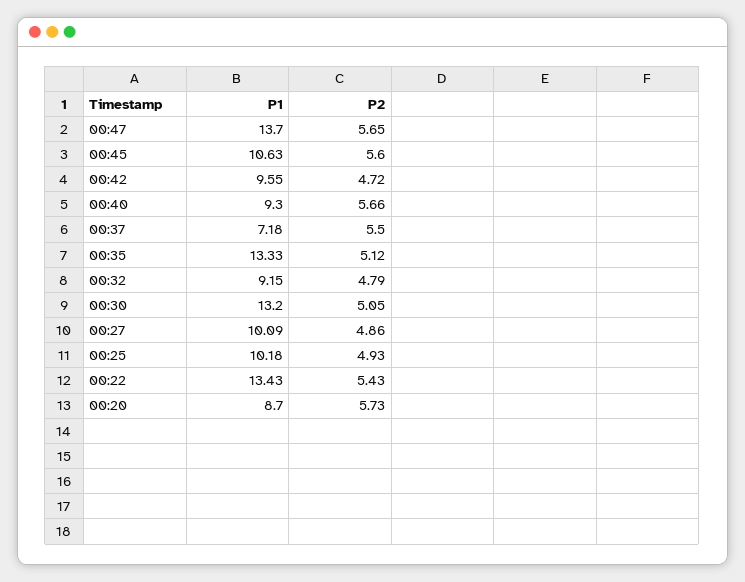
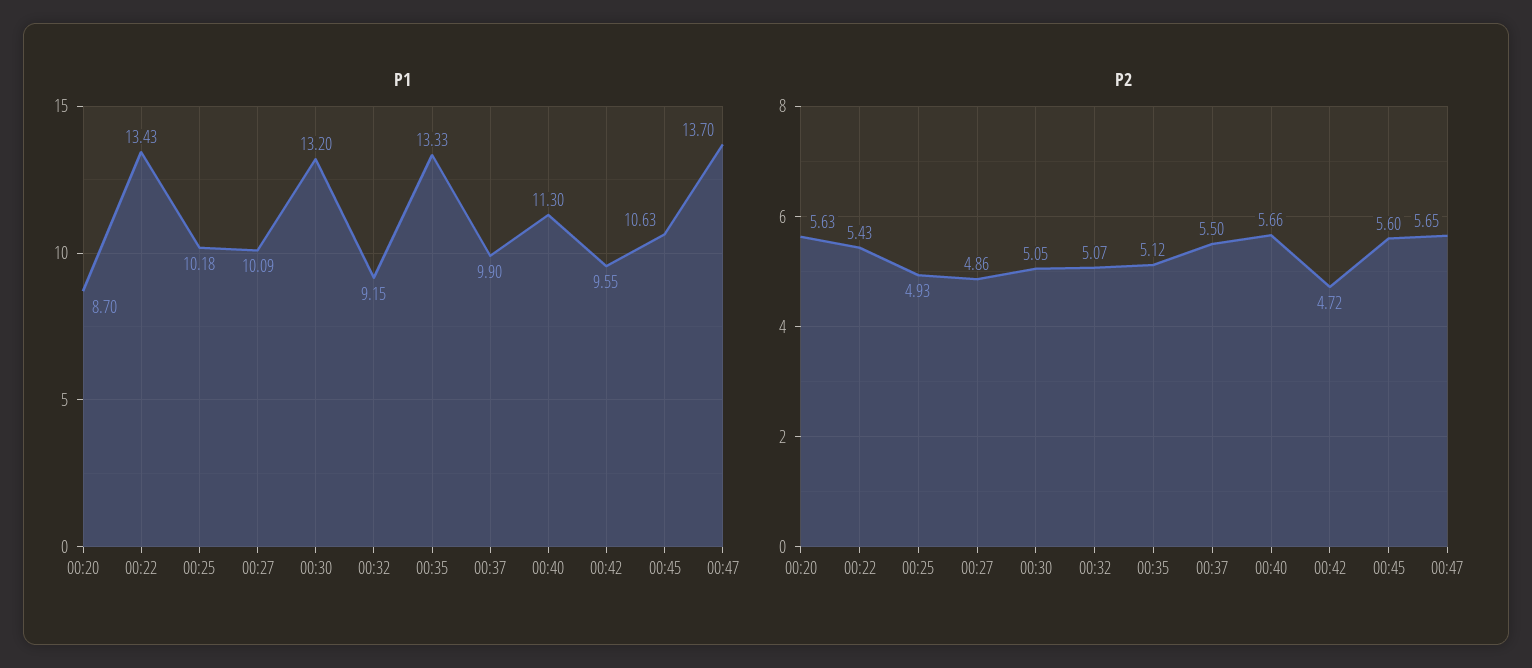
P1, 00:40: 9.3 -> 11.3
P1, 00:37: 7.18 -> 9.9
P2, 00:32: 4.79 -> 5.07
P2, 00:20: 5.73 -> 5.63

